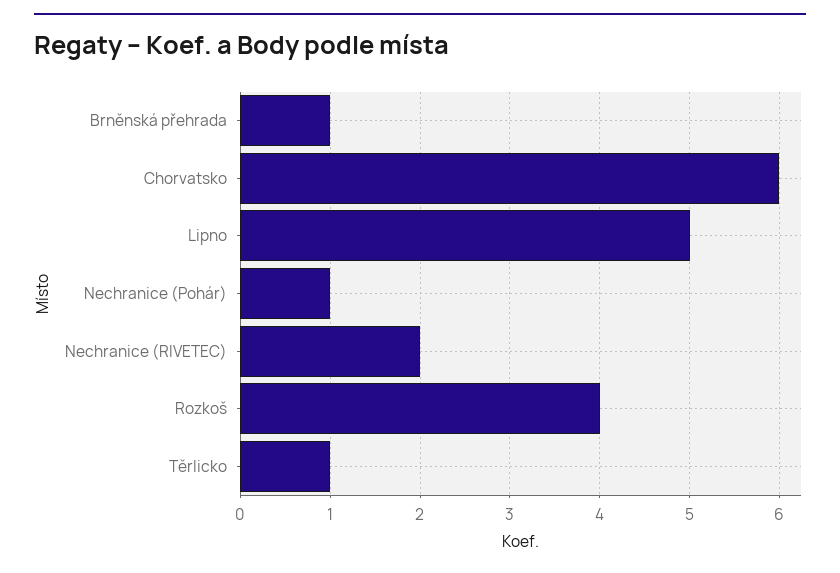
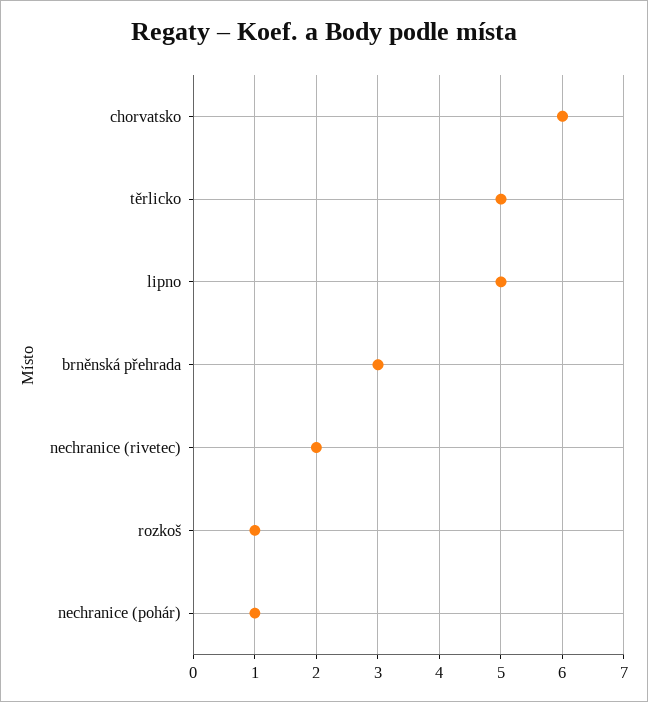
Brněnská přehrada: 1 -> 3
Rozkoš: 4 -> 1
Těrlicko: 1 -> 5

